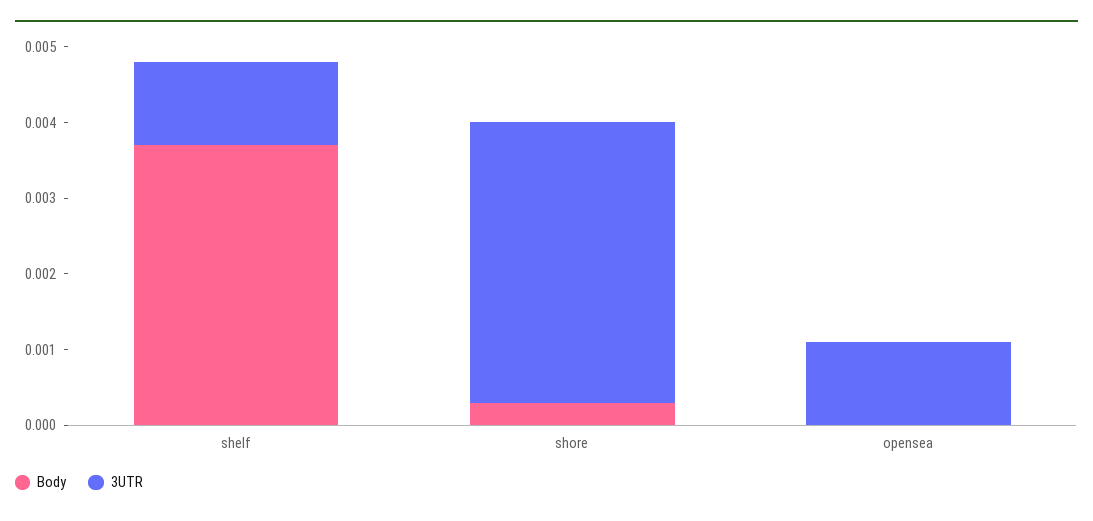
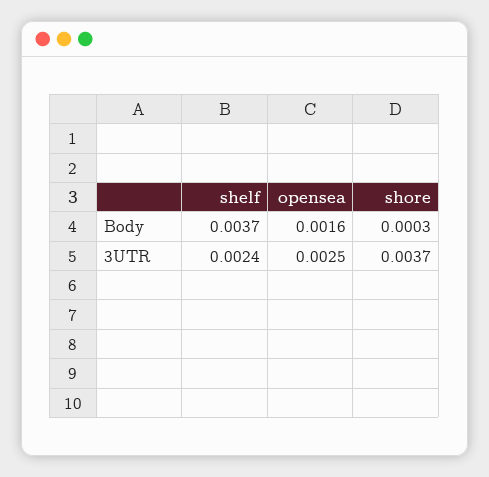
3UTR, shelf: 0.001 -> 0.0024
Body, opensea: 0 -> 0.0016
3UTR, opensea: 0.001 -> 0.0025

